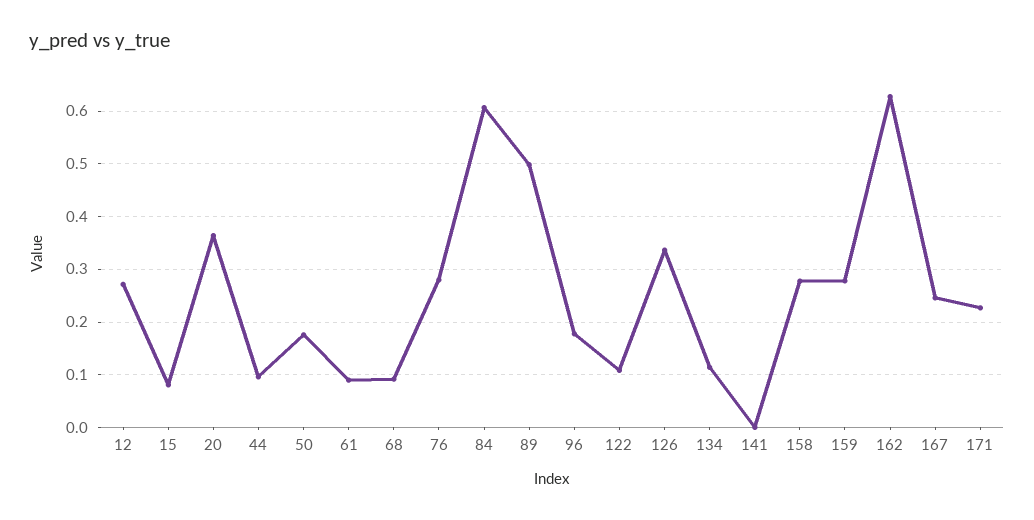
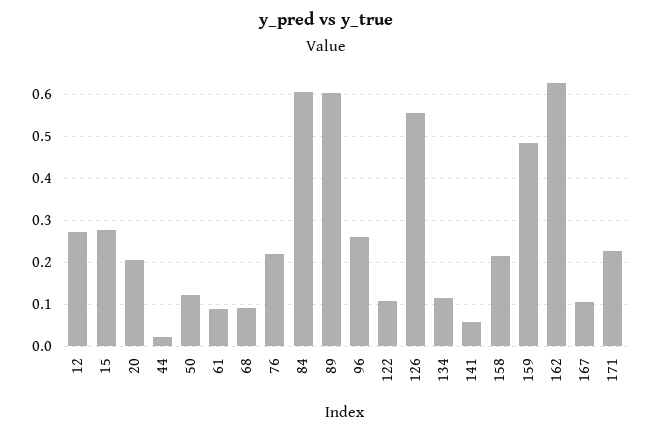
15: 0.08 -> 0.28
20: 0.36 -> 0.2
44: 0.1 -> 0.02
50: 0.18 -> 0.12
76: 0.28 -> 0.22
89: 0.5 -> 0.6
96: 0.18 -> 0.26
126: 0.34 -> 0.56
141: 0 -> 0.06
158: 0.28 -> 0.22
159: 0.28 -> 0.48
167: 0.24 -> 0.1

